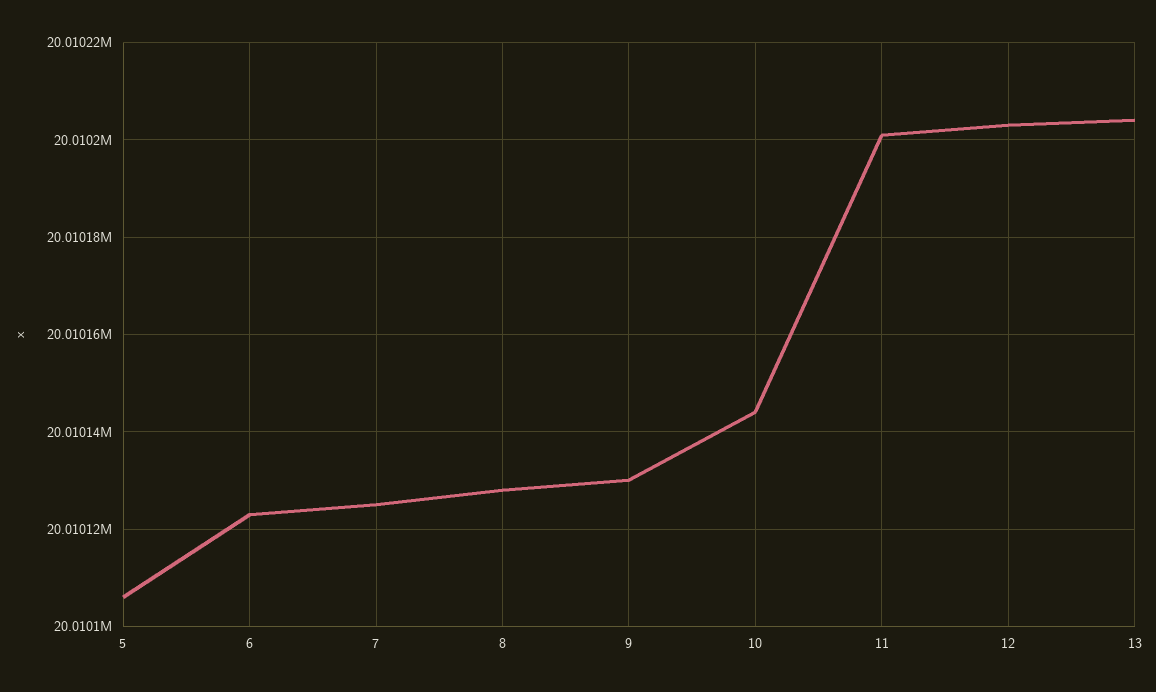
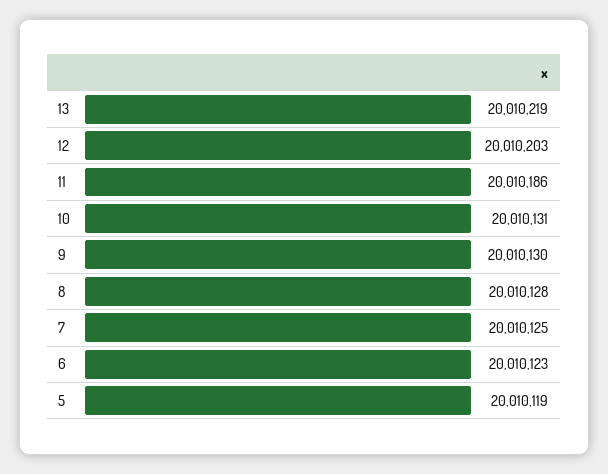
5: 20010105 -> 20010119
10: 20010145 -> 20010131
11: 20010200 -> 20010186
13: 20010205 -> 20010219

